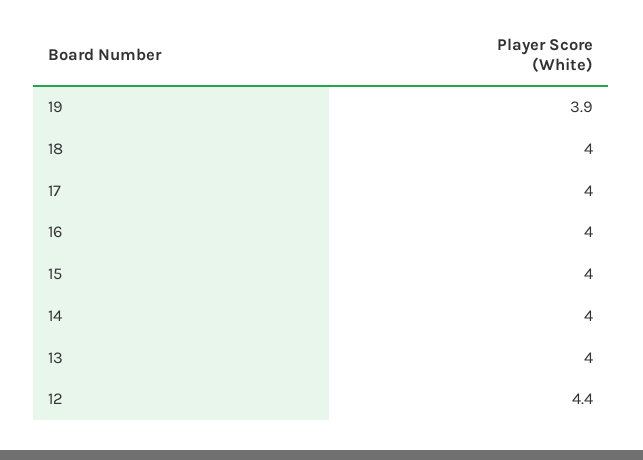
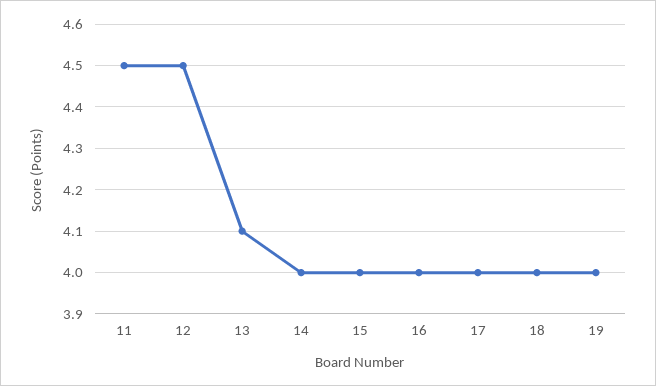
19: 3.9 -> 4
13: 4 -> 4.1
12: 4.4 -> 4.5
11: none -> 4.5

